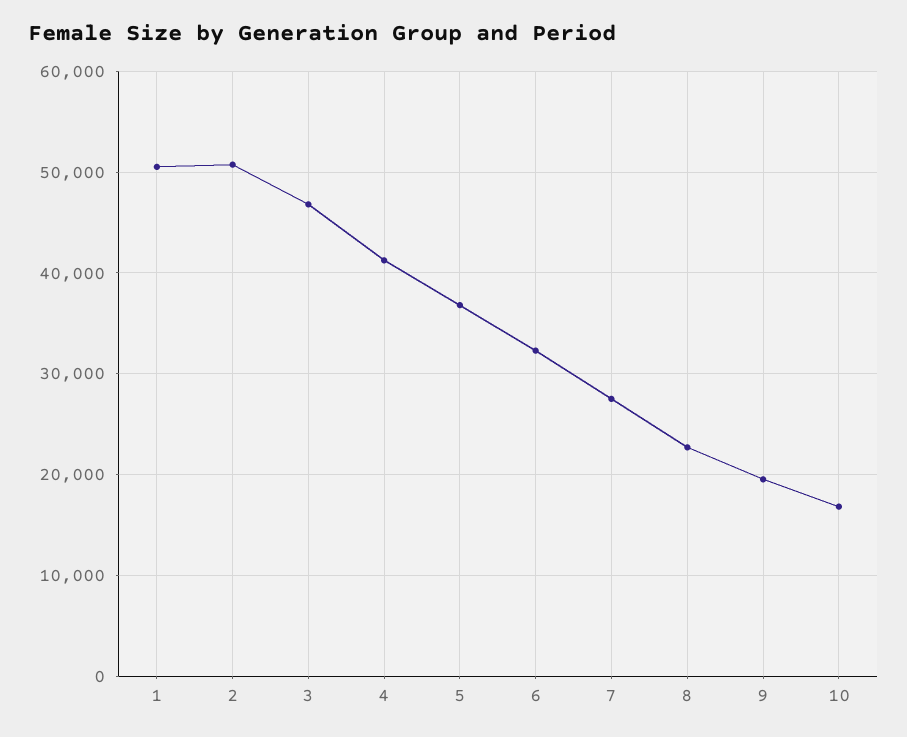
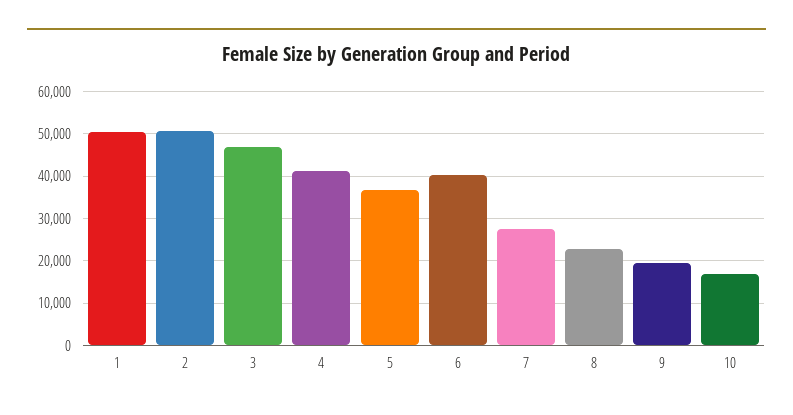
6: 32000 -> 40000

